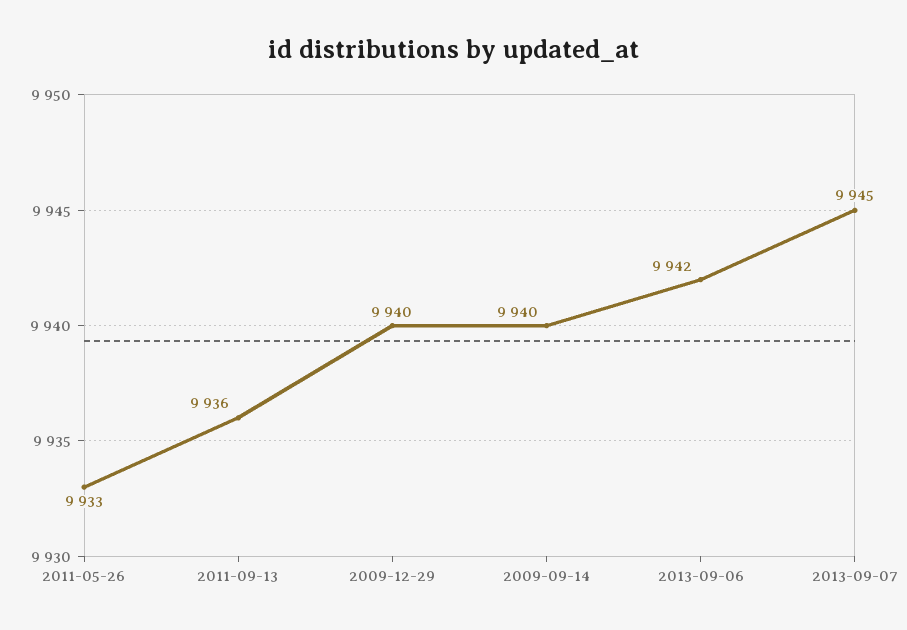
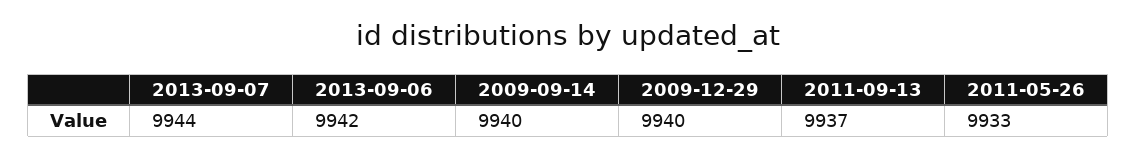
2011-09-13: 9936 -> 9937
2013-09-07: 9945 -> 9944

